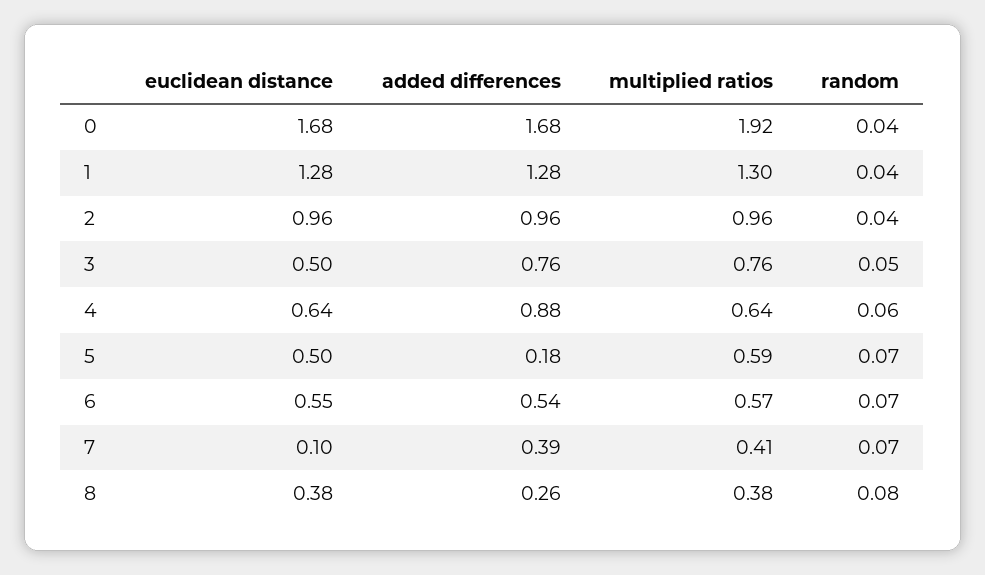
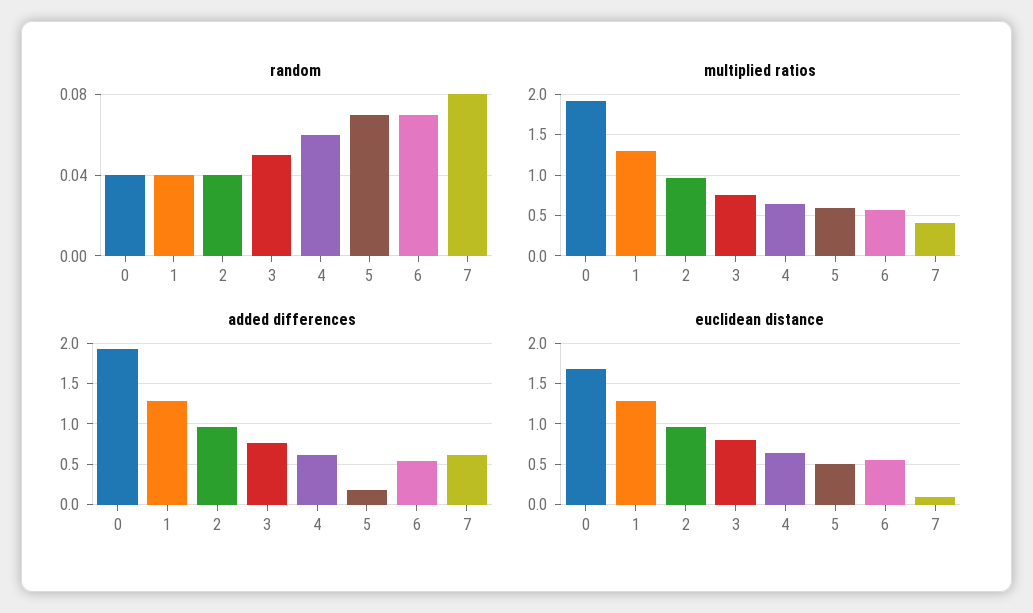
added differences, 0: 1.68 -> 1.9
euclidean distance, 3: 0.5 -> 0.8
added differences, 4: 0.88 -> 0.6
added differences, 7: 0.39 -> 0.6
random, 7: 0.07 -> 0.08
euclidean distance, 8: 0.38 -> none
added differences, 8: 0.26 -> none
multiplied ratios, 8: 0.38 -> none
random, 8: 0.08 -> none

